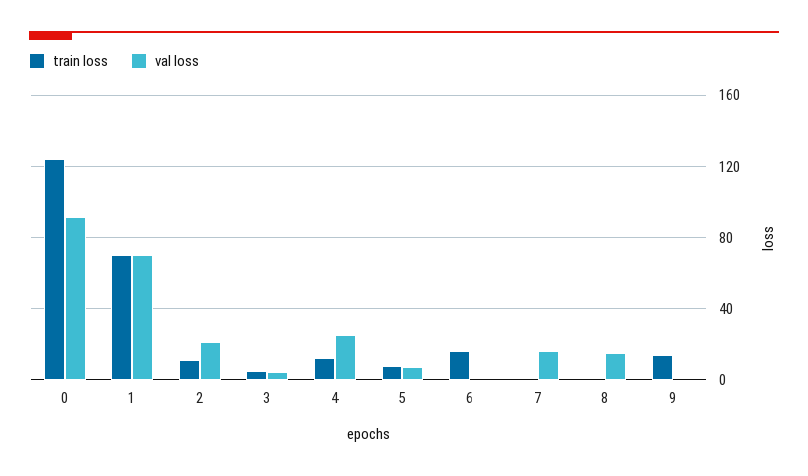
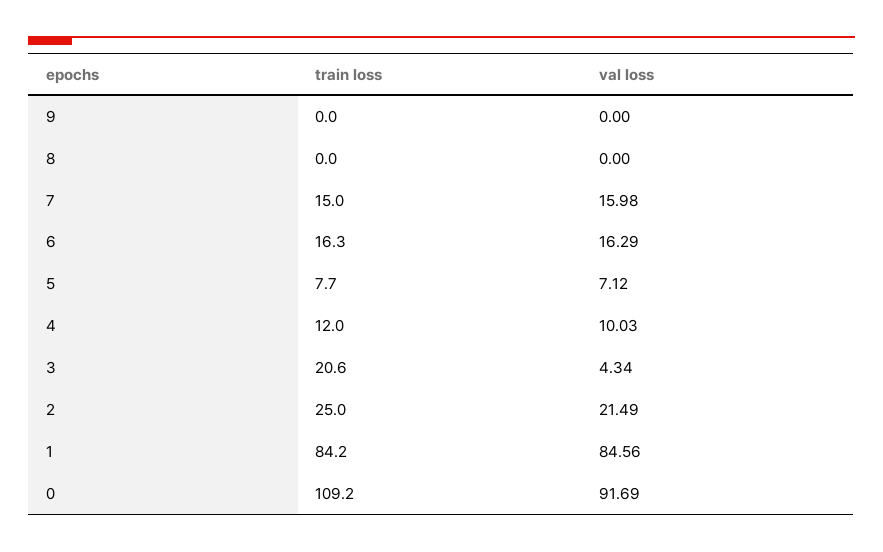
train loss, 0: 125 -> 109.2
train loss, 1: 70 -> 84.2
val loss, 1: 70 -> 84.56
train loss, 2: 10 -> 25
train loss, 3: 5 -> 20.6
val loss, 4: 25 -> 10.03
val loss, 6: 0 -> 16.29
train loss, 7: 0 -> 15
val loss, 8: 15 -> 0
train loss, 9: 15 -> 0

